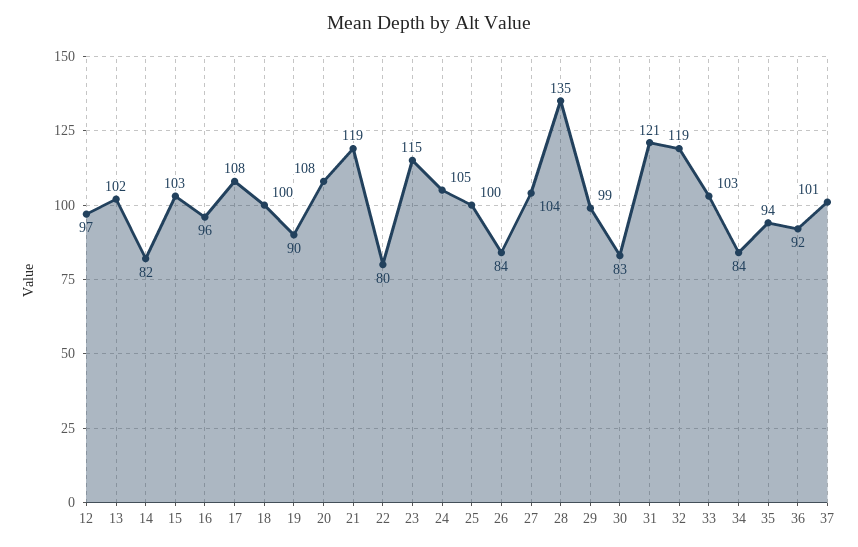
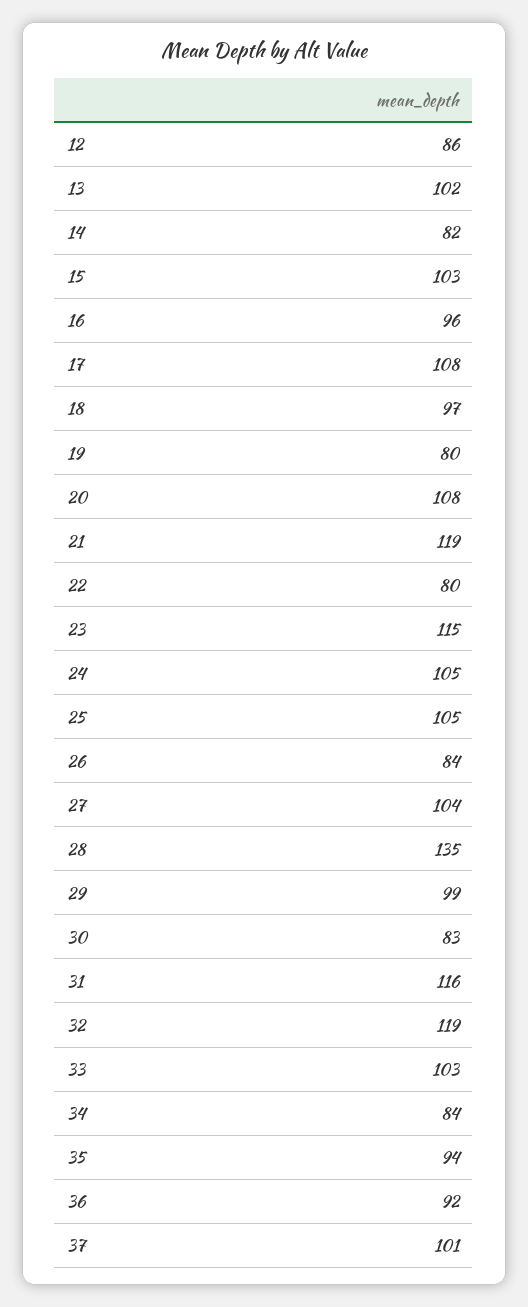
12: 97 -> 86
18: 100 -> 97
19: 90 -> 80
25: 100 -> 105
31: 121 -> 116

